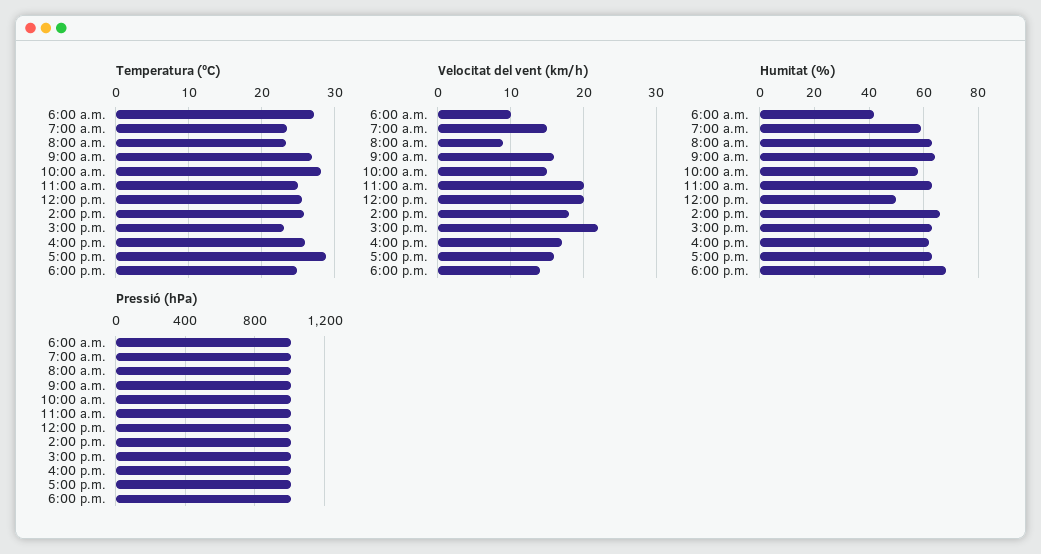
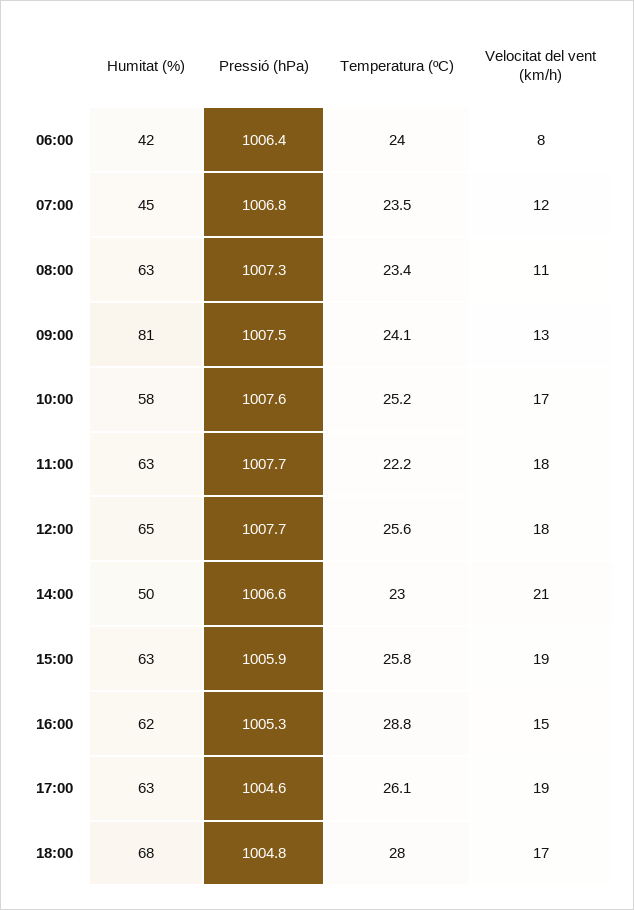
Temperatura (ºC), 6:00 a.m.: 27 -> 24
Temperatura (ºC), 9:00 a.m.: 27 -> 24.1
Temperatura (ºC), 10:00 a.m.: 28 -> 25.2
Temperatura (ºC), 11:00 a.m.: 25 -> 22.2
Temperatura (ºC), 2:00 p.m.: 26 -> 23
Temperatura (ºC), 3:00 p.m.: 23 -> 25.8
Temperatura (ºC), 4:00 p.m.: 26 -> 28.8
Temperatura (ºC), 5:00 p.m.: 29 -> 26.1
Temperatura (ºC), 6:00 p.m.: 25 -> 28
Velocitat del vent (km/h), 6:00 a.m.: 10 -> 8
Velocitat del vent (km/h), 7:00 a.m.: 15 -> 12
Velocitat del vent (km/h), 8:00 a.m.: 9 -> 11
Velocitat del vent (km/h), 9:00 a.m.: 16 -> 13
Velocitat del vent (km/h), 10:00 a.m.: 15 -> 17
Velocitat del vent (km/h), 11:00 a.m.: 20 -> 18
Velocitat del vent (km/h), 12:00 p.m.: 20 -> 18
Velocitat del vent (km/h), 2:00 p.m.: 18 -> 21
Velocitat del vent (km/h), 3:00 p.m.: 22 -> 19
Velocitat del vent (km/h), 4:00 p.m.: 17 -> 15
Velocitat del vent (km/h), 5:00 p.m.: 16 -> 19
Velocitat del vent (km/h), 6:00 p.m.: 14 -> 17
Humitat (%), 7:00 a.m.: 60 -> 45
Humitat (%), 9:00 a.m.: 65 -> 81
Humitat (%), 12:00 p.m.: 50 -> 65
Humitat (%), 2:00 p.m.: 65 -> 50

